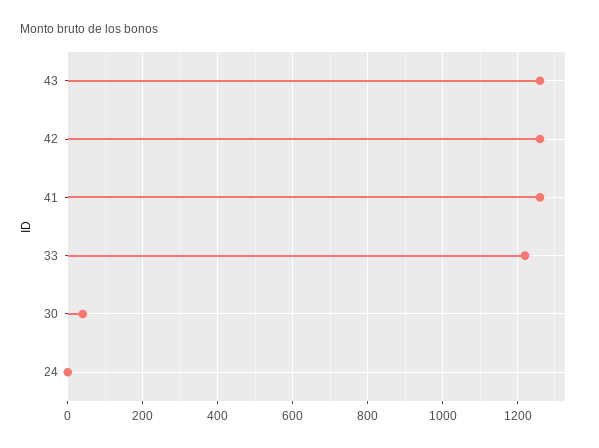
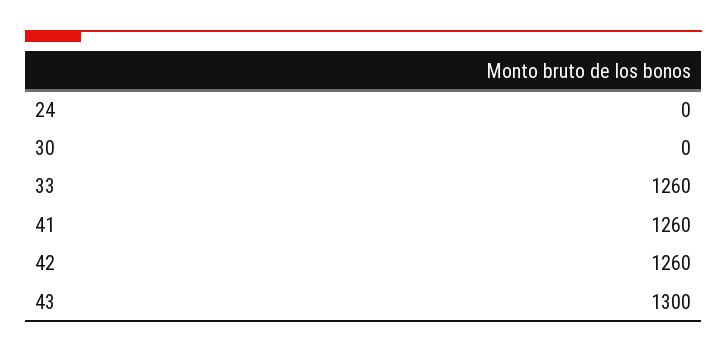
43: 1260 -> 1300
33: 1220 -> 1260
30: 40 -> 0

